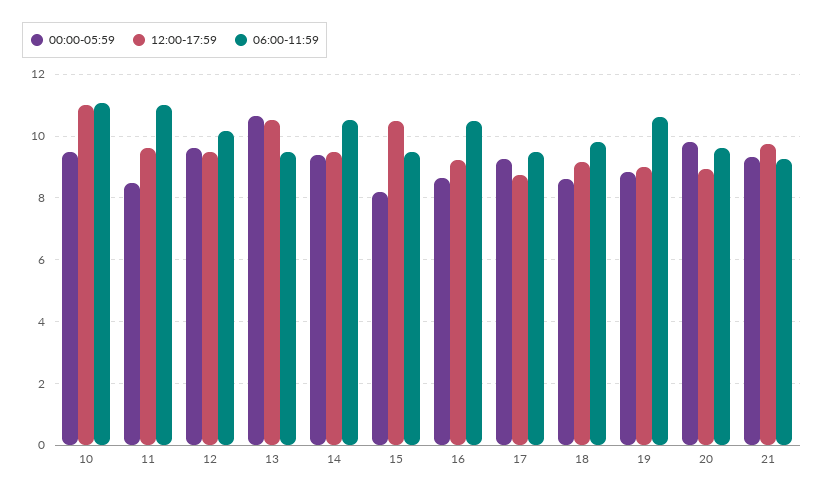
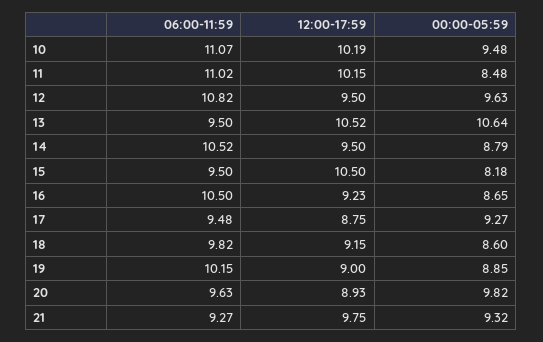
12:00-17:59, 10: 11 -> 10.19
12:00-17:59, 11: 9.6 -> 10.15
06:00-11:59, 12: 10.2 -> 10.82
00:00-05:59, 14: 9.4 -> 8.79
06:00-11:59, 19: 10.6 -> 10.15

